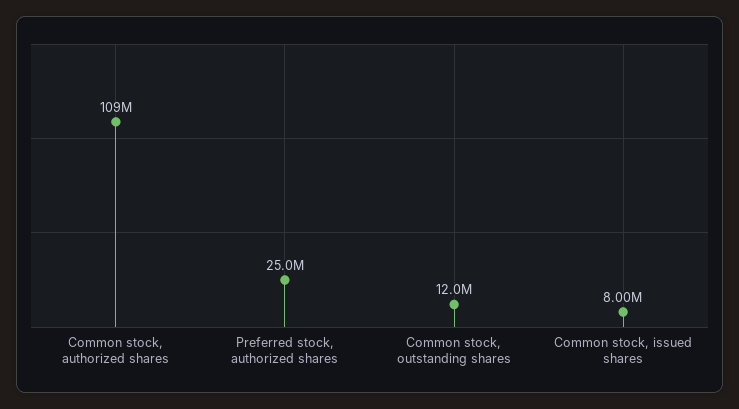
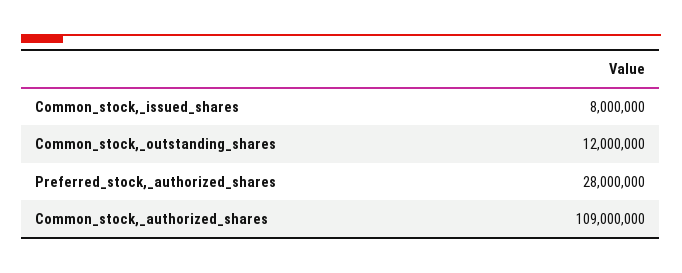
Preferred stock, authorized shares: 25000000 -> 28000000

